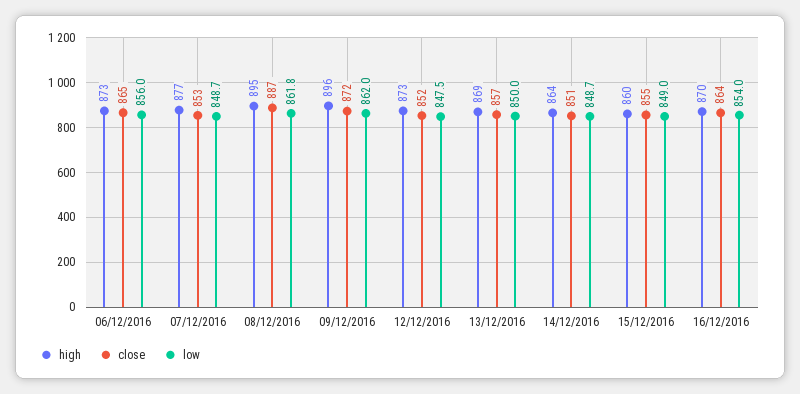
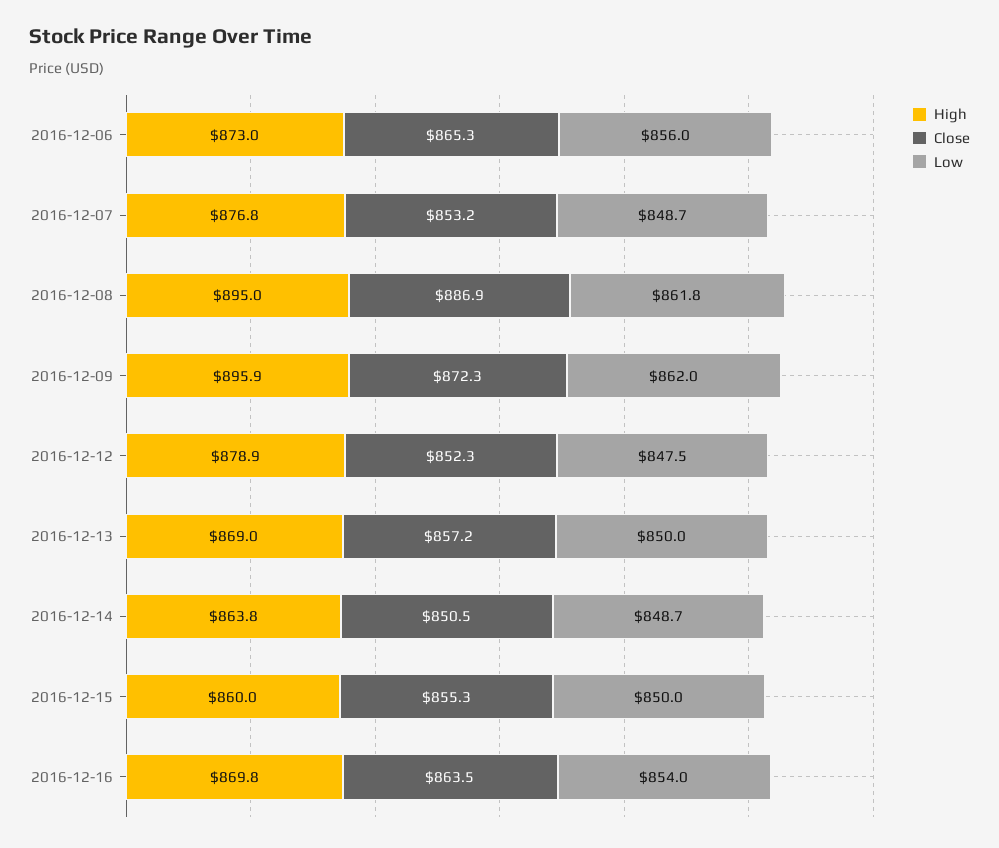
high, 12/12/2016: 873 -> 878.9
low, 15/12/2016: 849 -> 850

